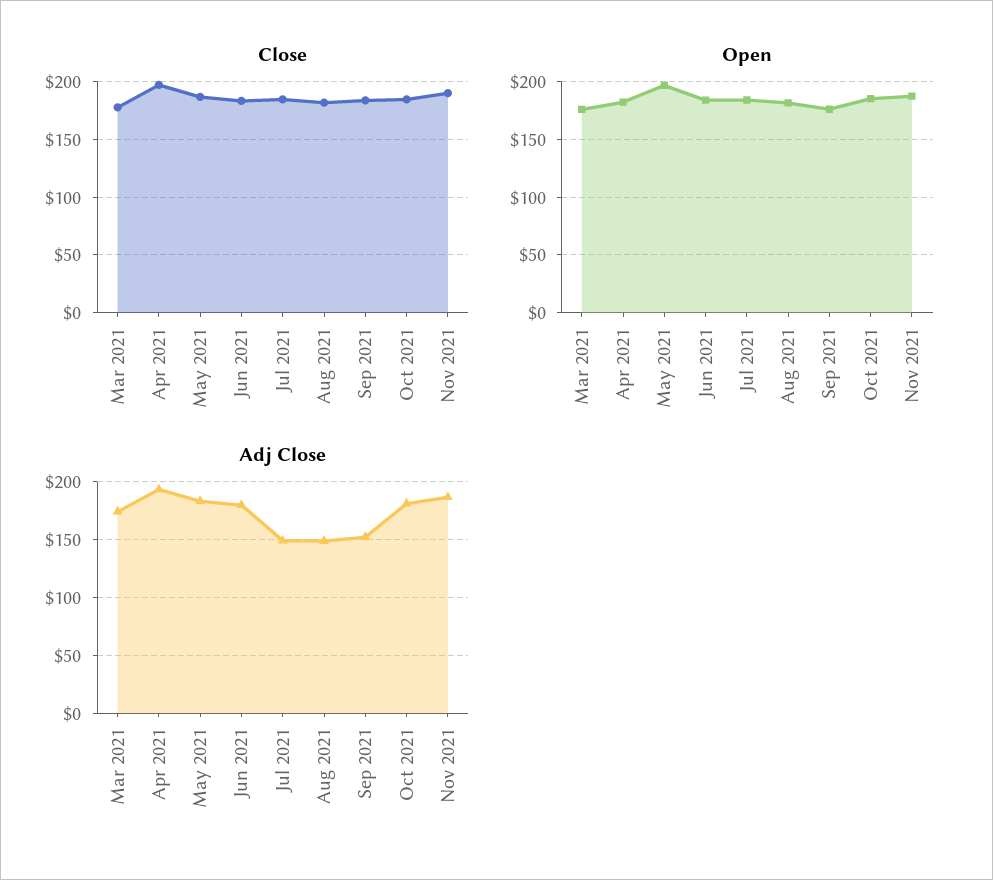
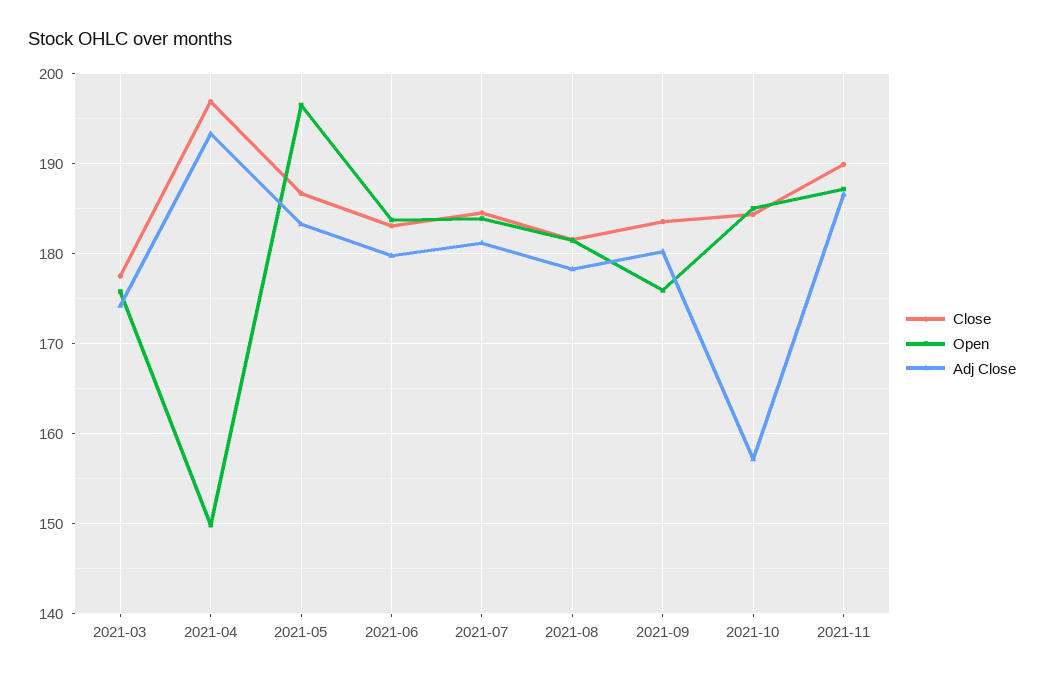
Open, Apr 2021: 180 -> 150
Adj Close, Jul 2021: 150 -> 181
Adj Close, Aug 2021: 150 -> 178
Adj Close, Sep 2021: 150 -> 180
Adj Close, Oct 2021: 180 -> 157

